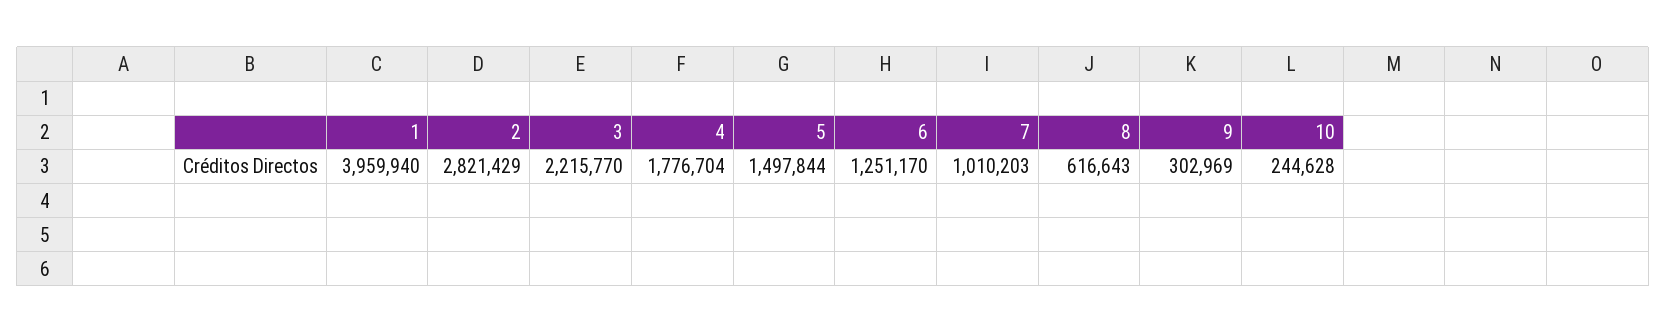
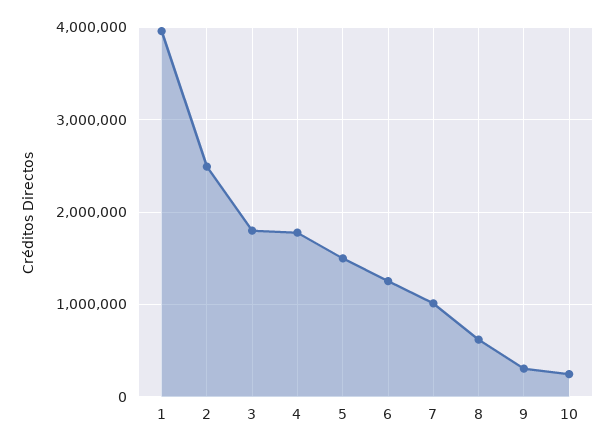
2: 2821429 -> 2500000
3: 2215770 -> 1800000

